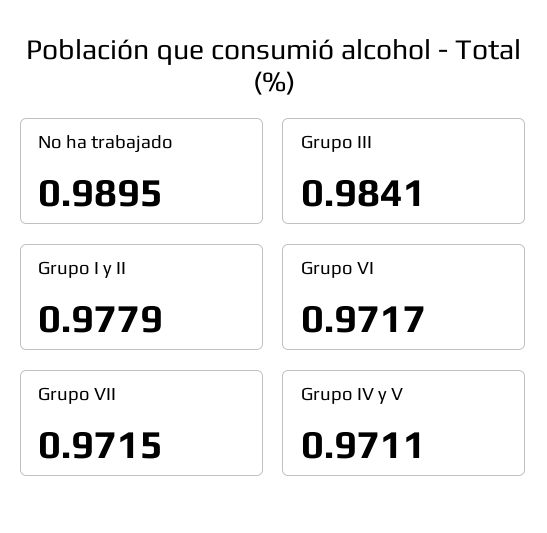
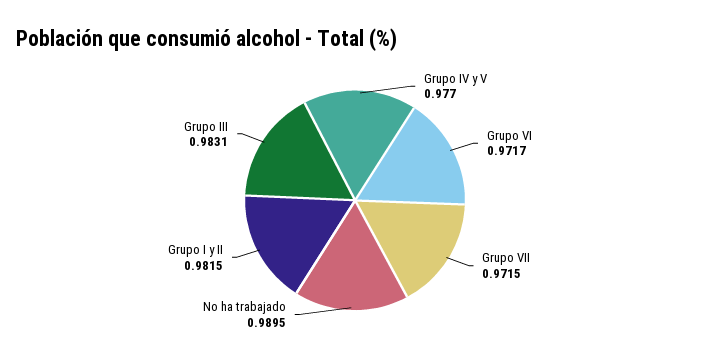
Grupo III: 0.9841 -> 0.9831
Grupo I y II: 0.9779 -> 0.9815
Grupo IV y V: 0.9711 -> 0.977

